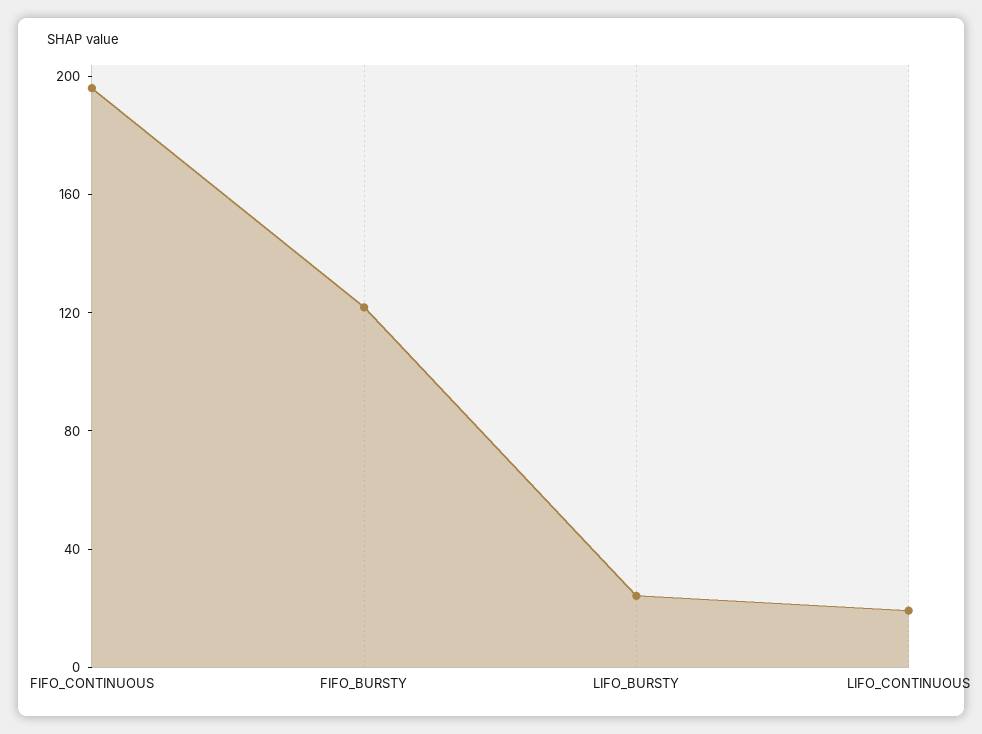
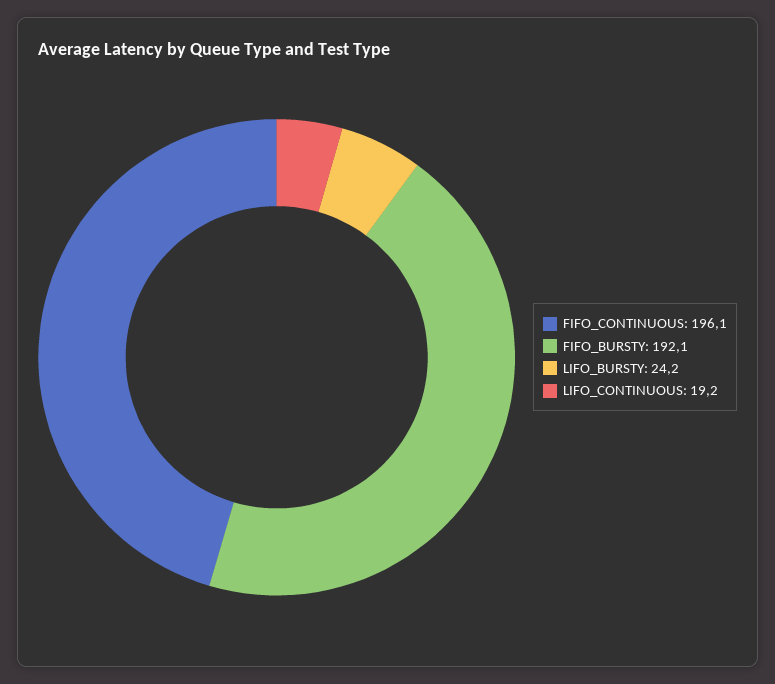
FIFO_BURSTY: 120 -> 192.1

